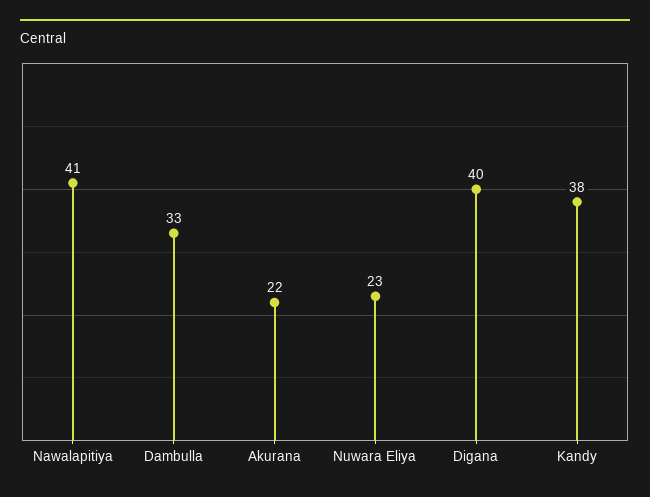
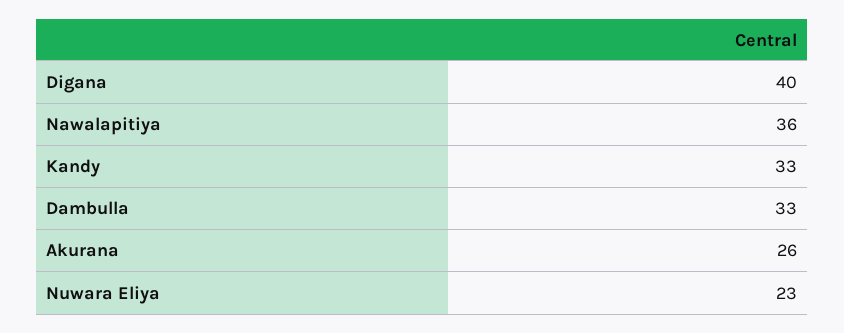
Nawalapitiya: 41 -> 36
Akurana: 22 -> 26
Kandy: 38 -> 33

